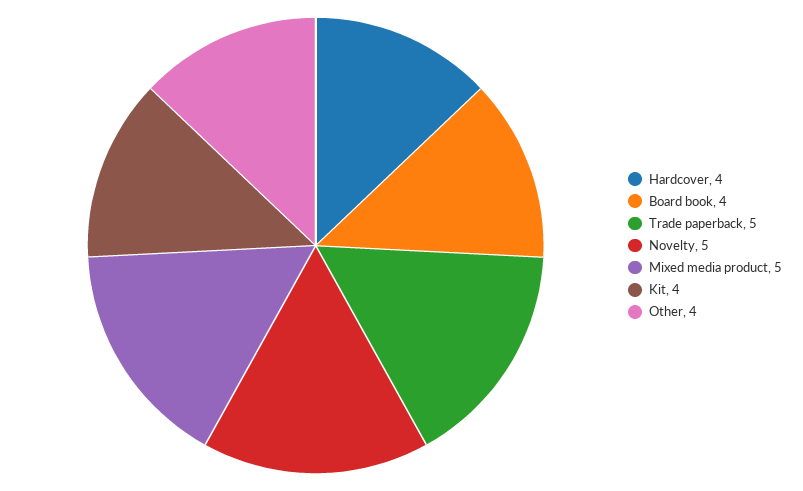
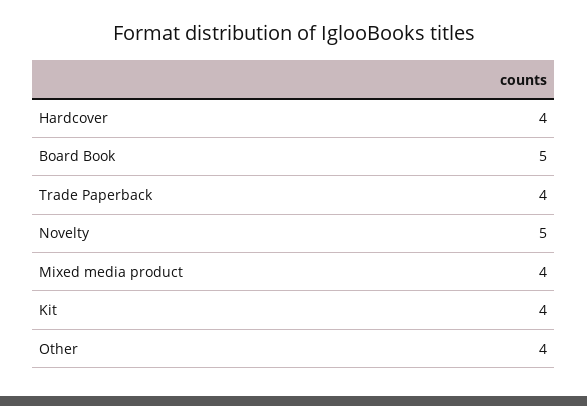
Board book: 4 -> 5
Trade paperback: 5 -> 4
Mixed media product: 5 -> 4

